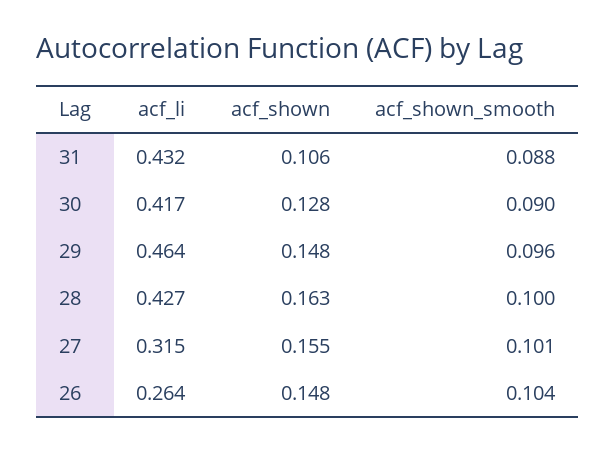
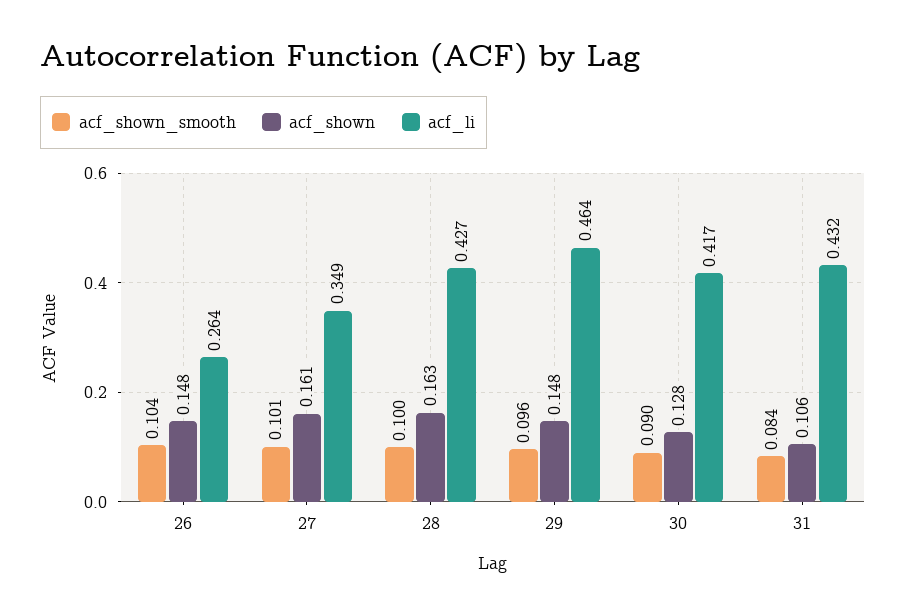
acf_shown_smooth, 31: 0.088 -> 0.084
acf_li, 27: 0.315 -> 0.349
acf_shown, 27: 0.155 -> 0.161

